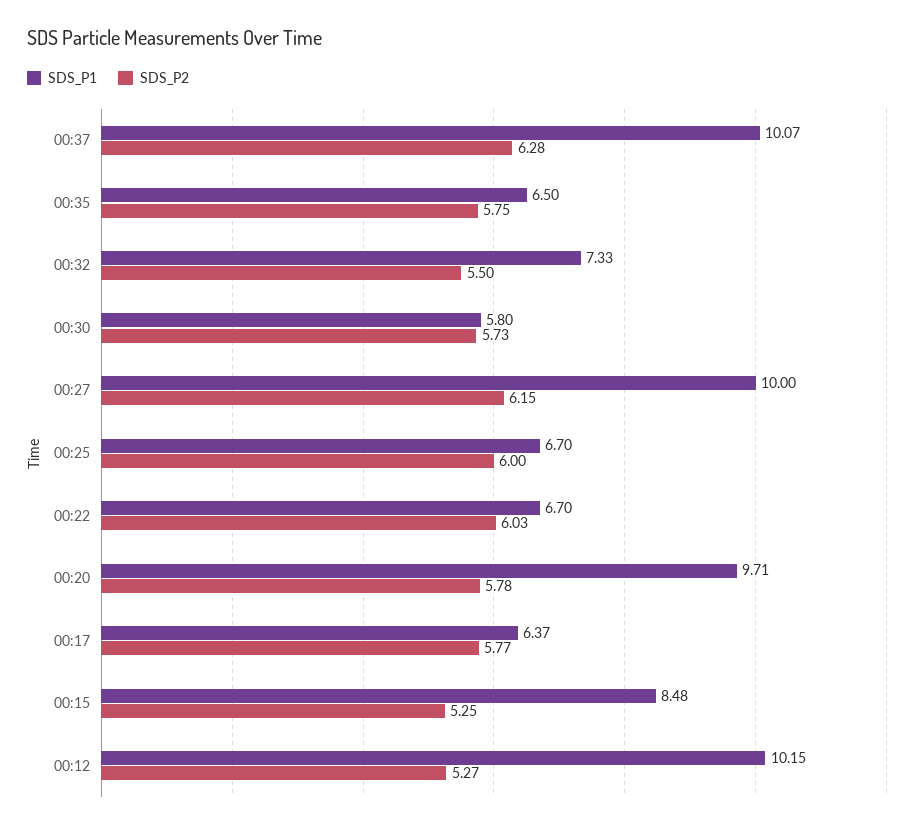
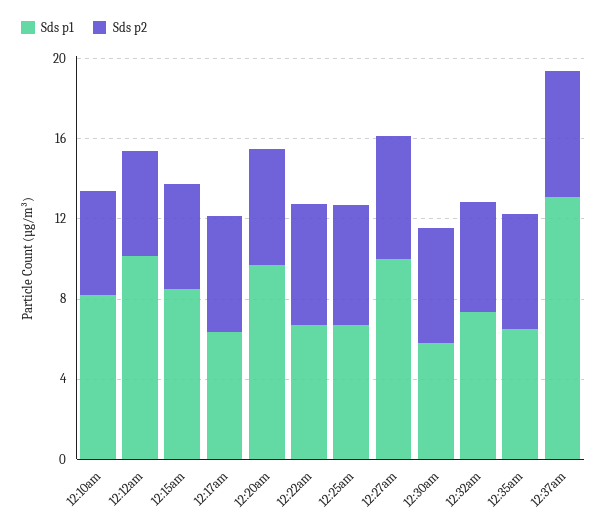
SDS_P1, 00:37: 10.07 -> 13
SDS_P1, 12:10am: none -> 8
SDS_P2, 12:10am: none -> 5

